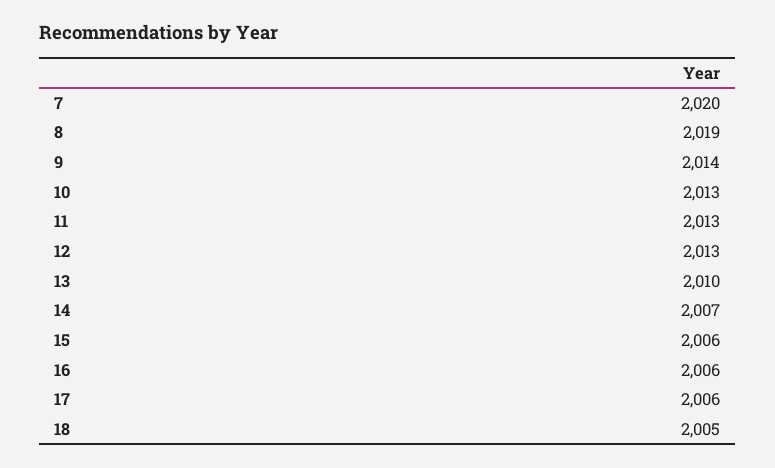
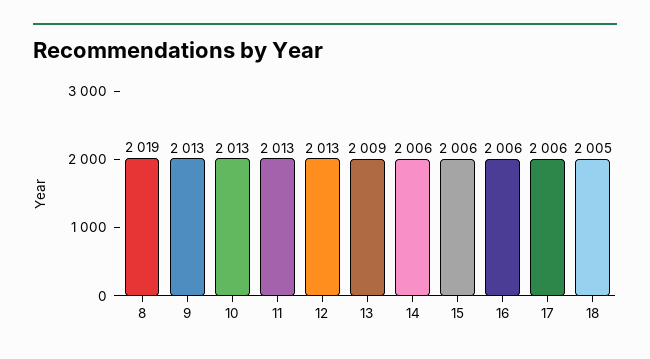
7: 2020 -> none
9: 2014 -> 2013
13: 2010 -> 2009
14: 2007 -> 2006

